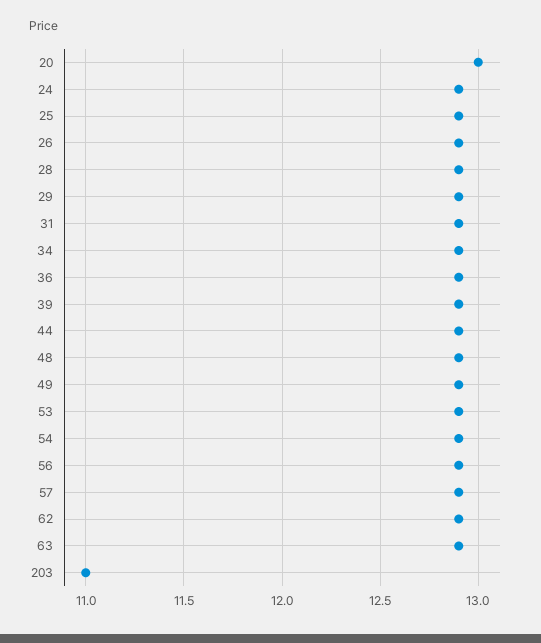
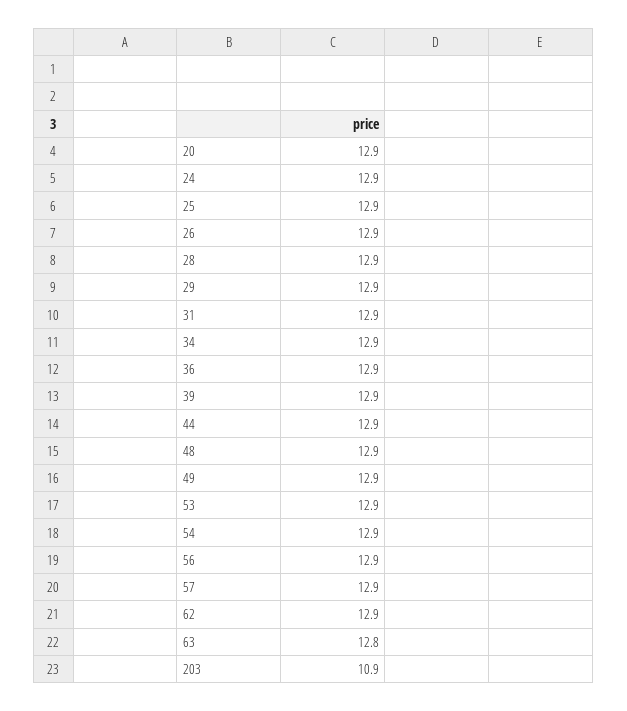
20: 13 -> 12.9
63: 12.9 -> 12.8
203: 11 -> 10.9

